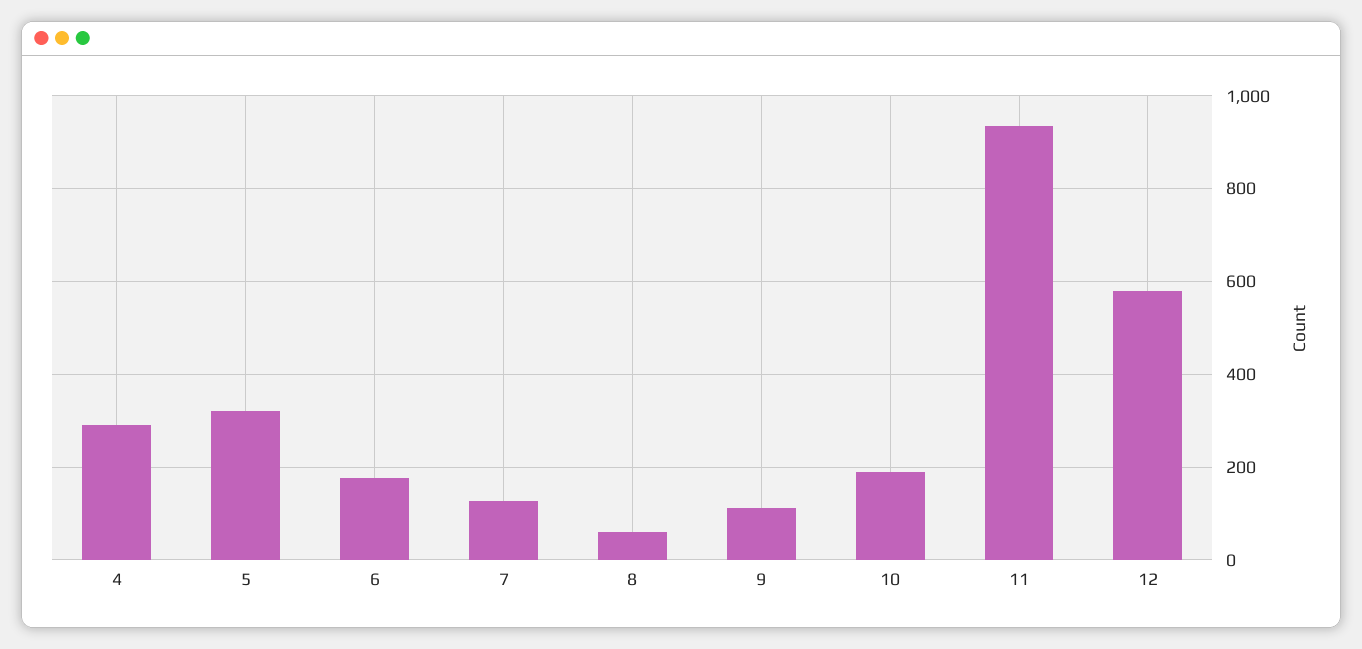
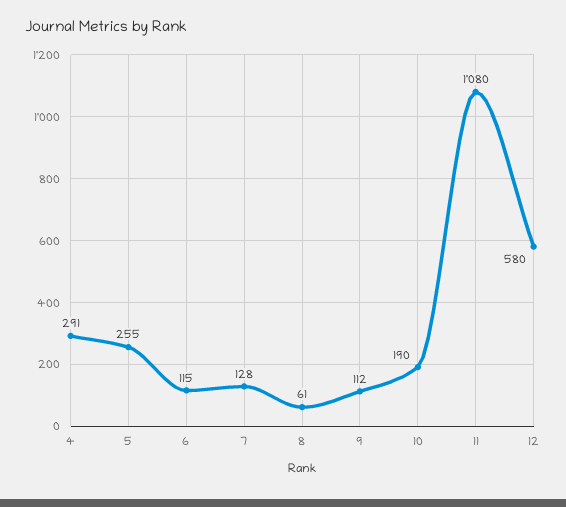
5: 320 -> 255
6: 180 -> 115
11: 940 -> 1080

